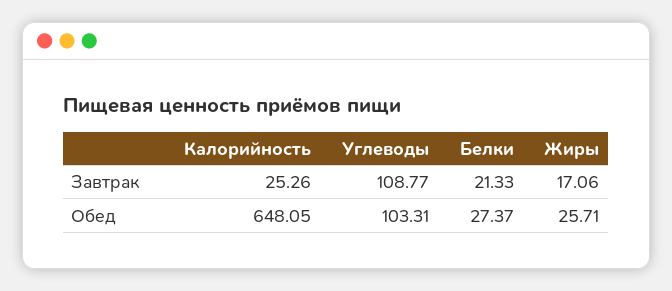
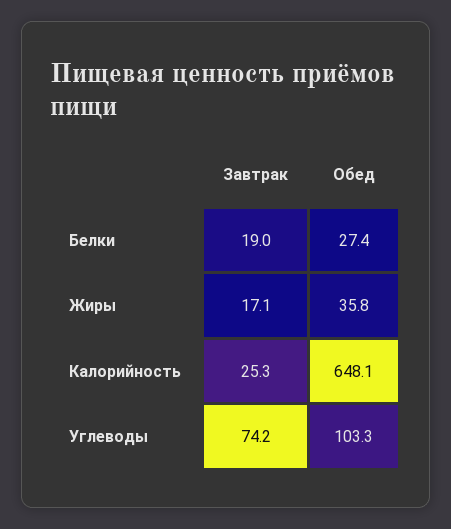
Углеводы, Завтрак: 108.77 -> 74.2
Белки, Завтрак: 21.33 -> 19
Жиры, Обед: 25.71 -> 35.8

